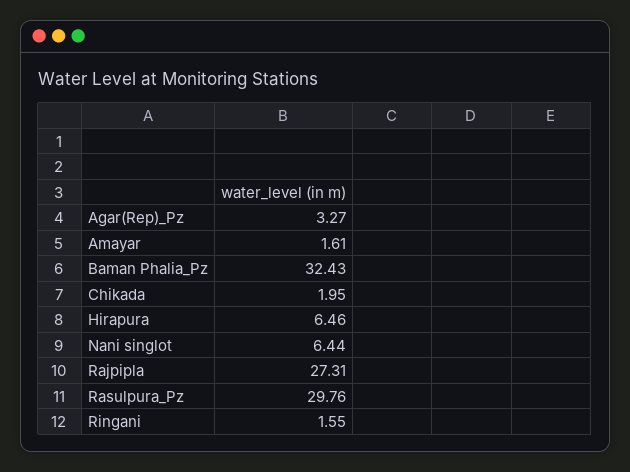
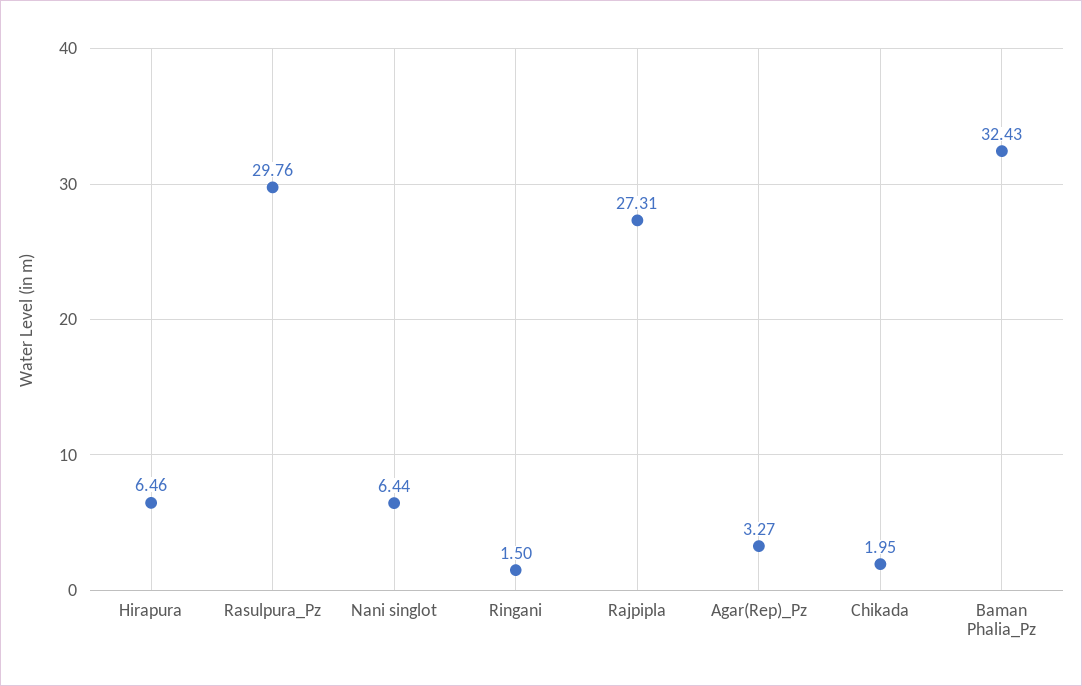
Amayar: 1.61 -> none
Ringani: 1.55 -> 1.5

